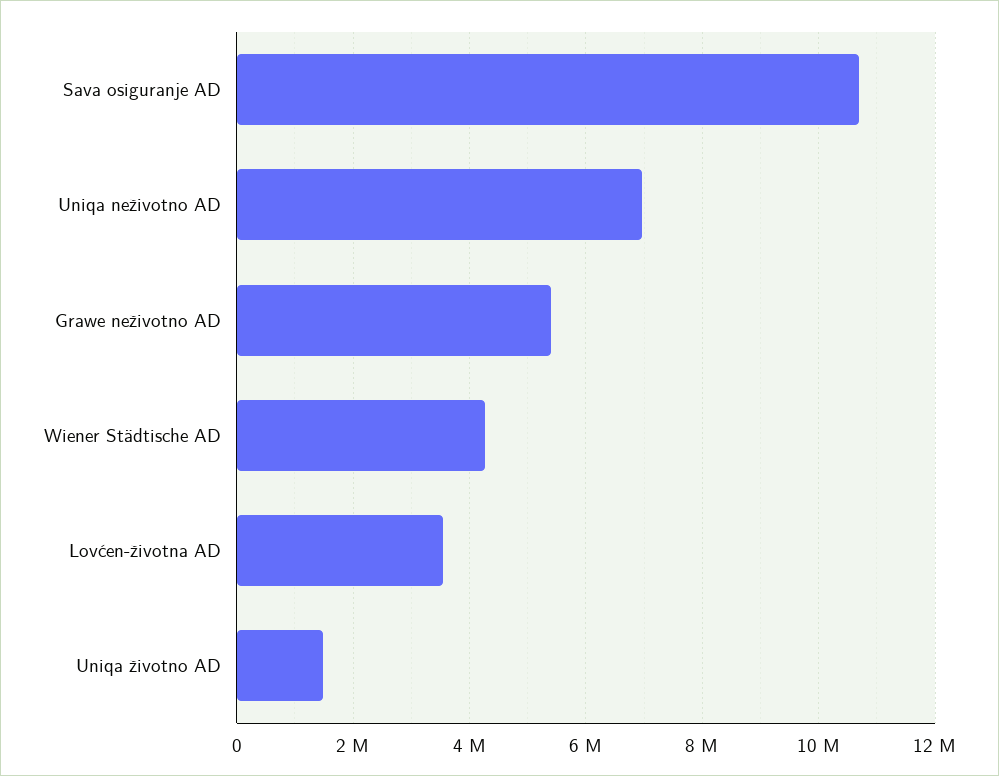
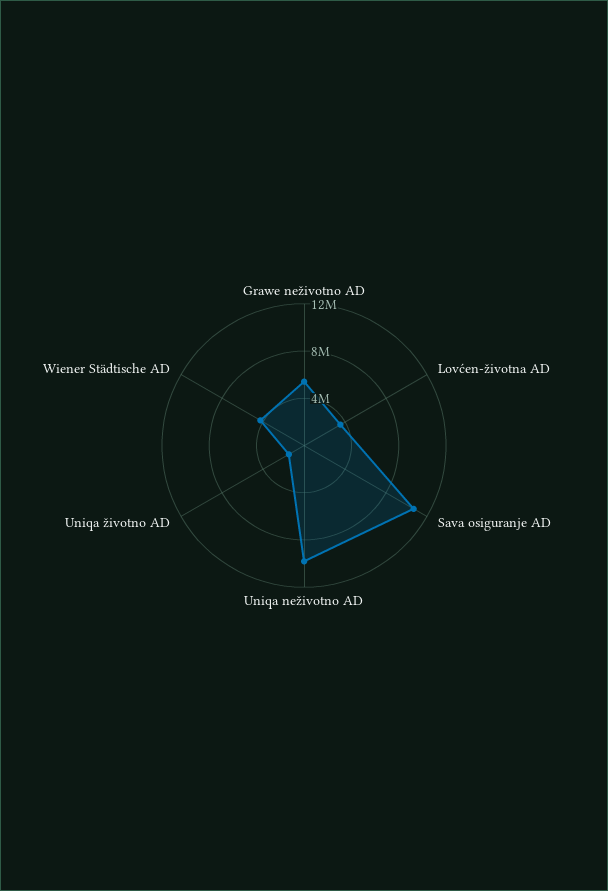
Uniqa neživotno AD: 7000000 -> 10000000

